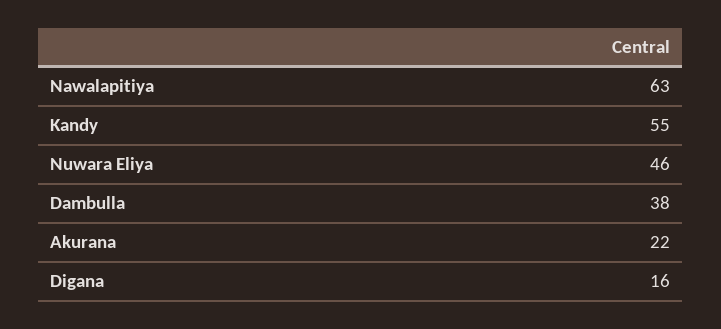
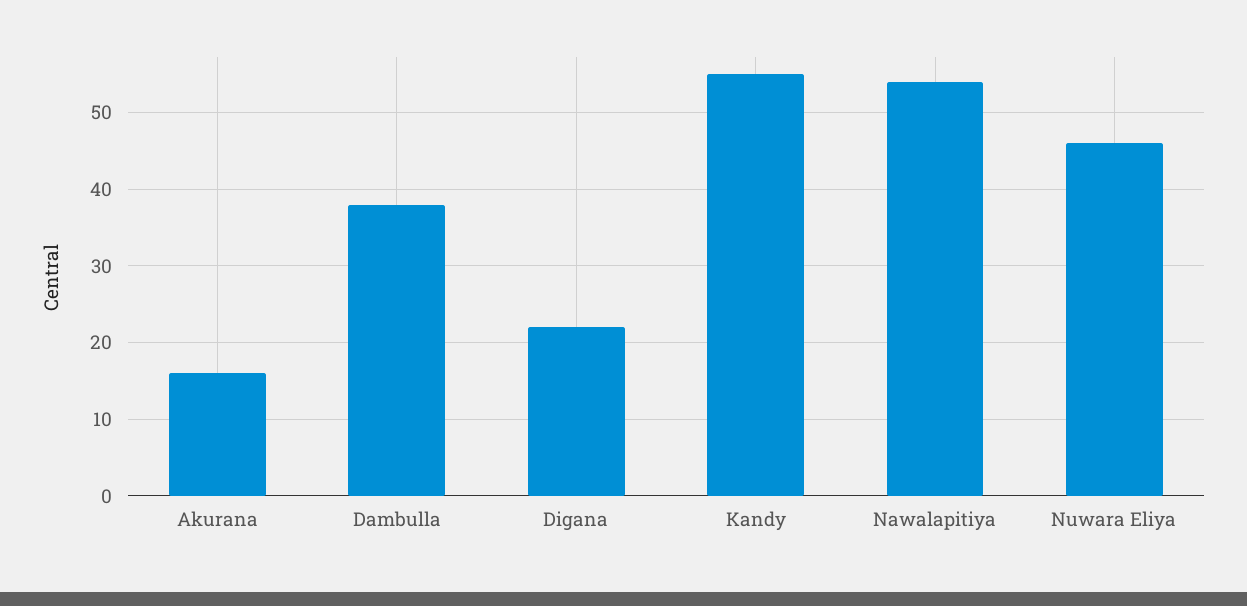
Nawalapitiya: 63 -> 54
Akurana: 22 -> 16
Digana: 16 -> 22

